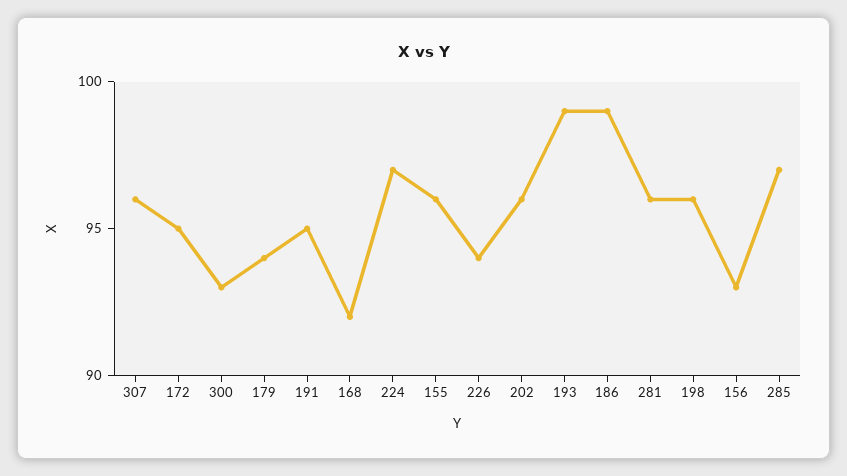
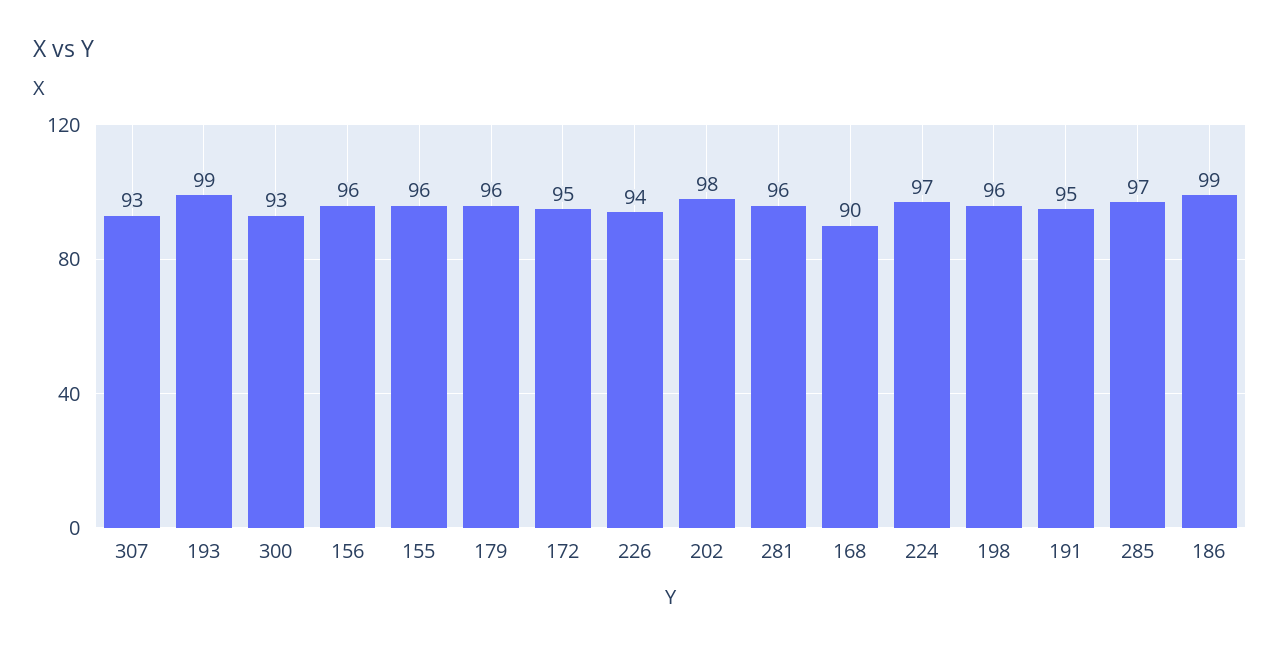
307: 96 -> 93
179: 94 -> 96
168: 92 -> 90
202: 96 -> 98
156: 93 -> 96

